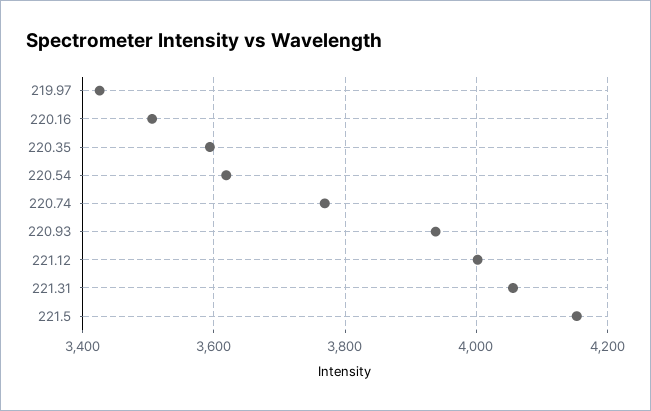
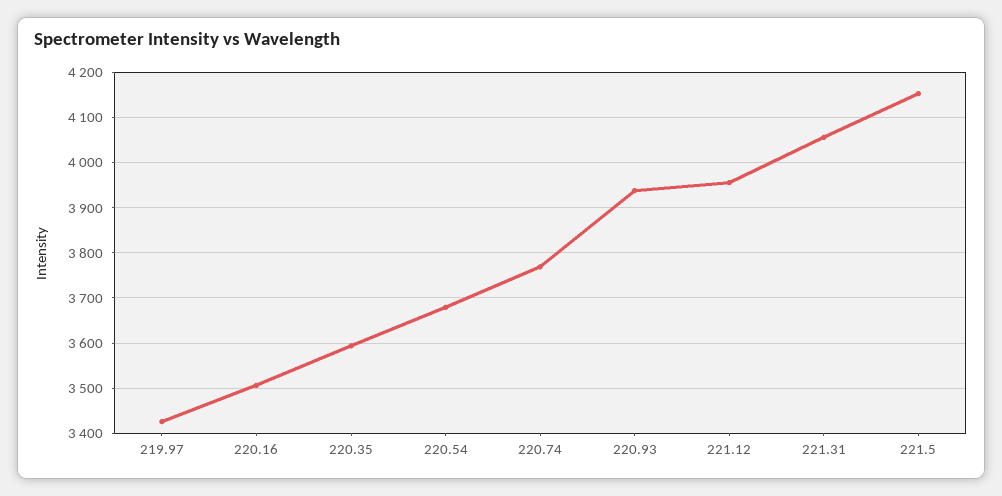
220.54: 3620 -> 3680
221.12: 4000 -> 3960

